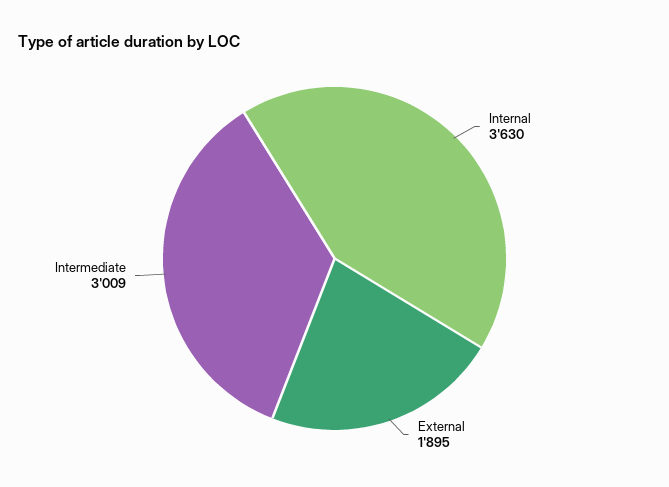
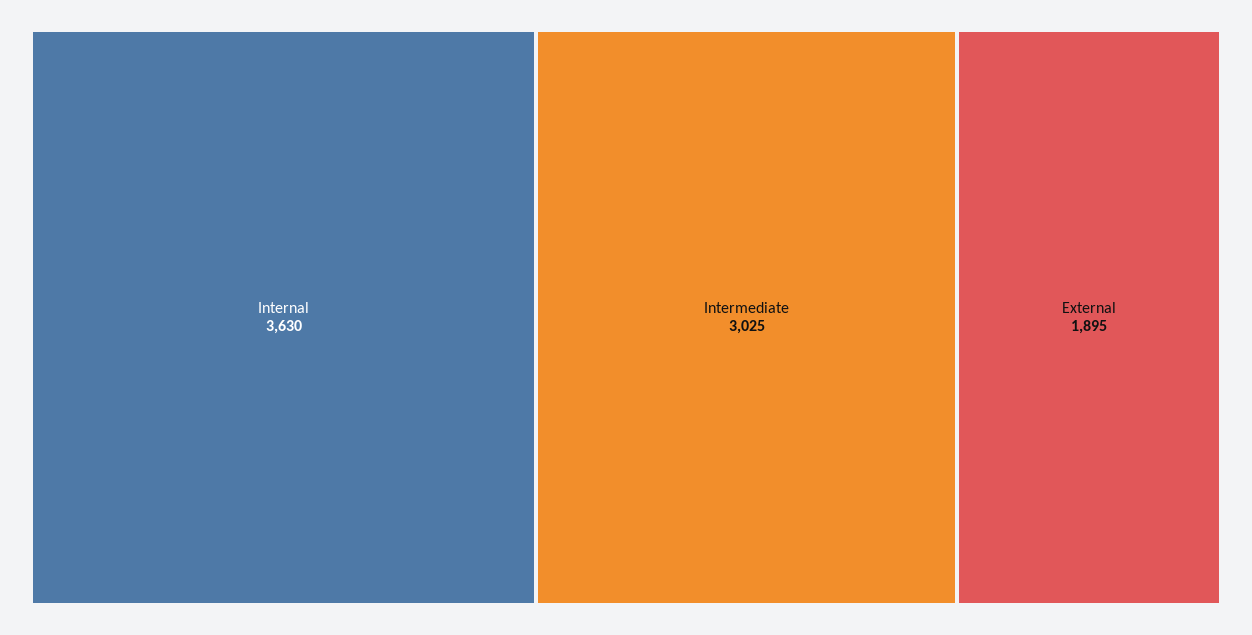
Intermediate: 3009 -> 3025

